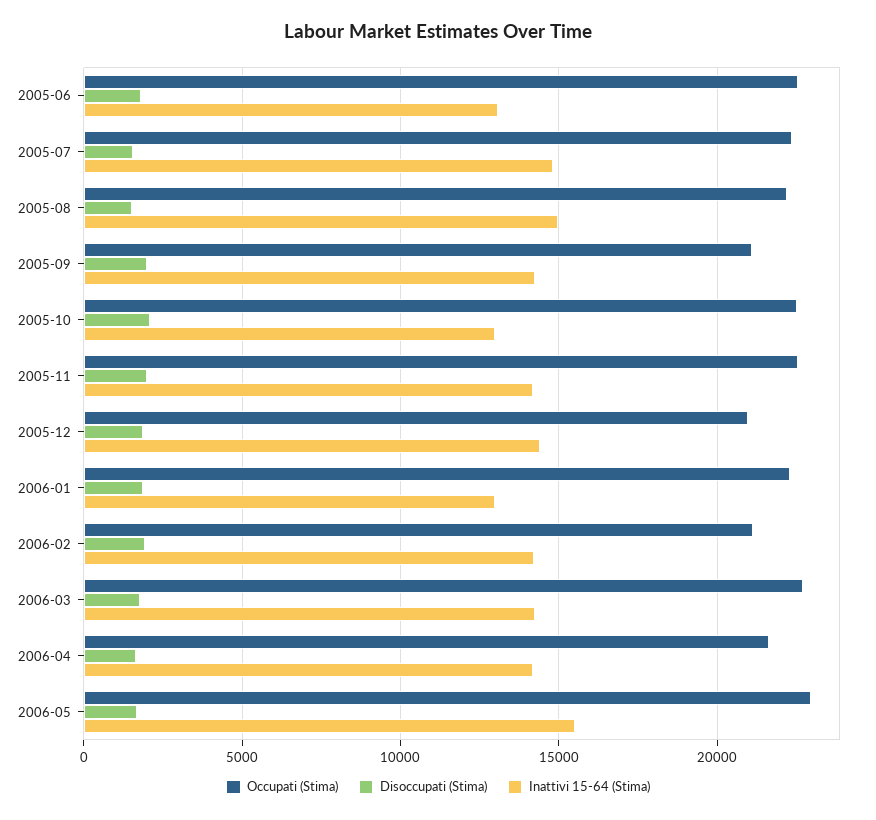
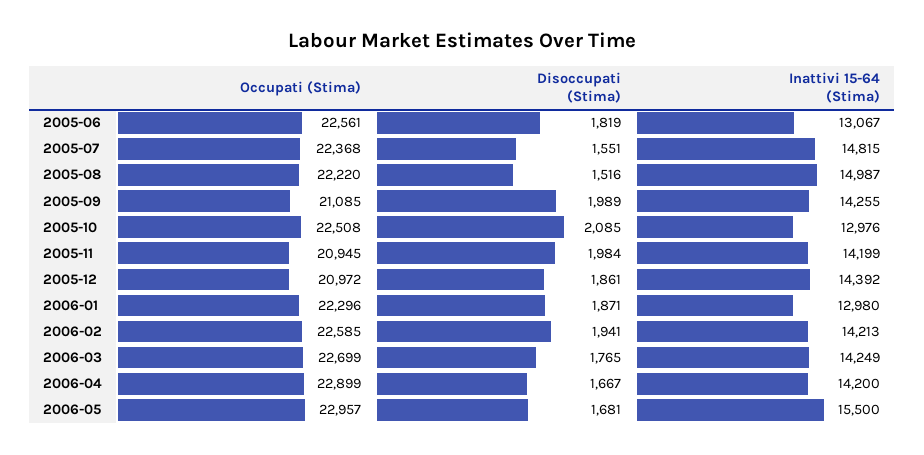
Occupati (Stima), 2005-11: 22500 -> 20945
Occupati (Stima), 2006-02: 21000 -> 22585
Occupati (Stima), 2006-04: 21500 -> 22899

